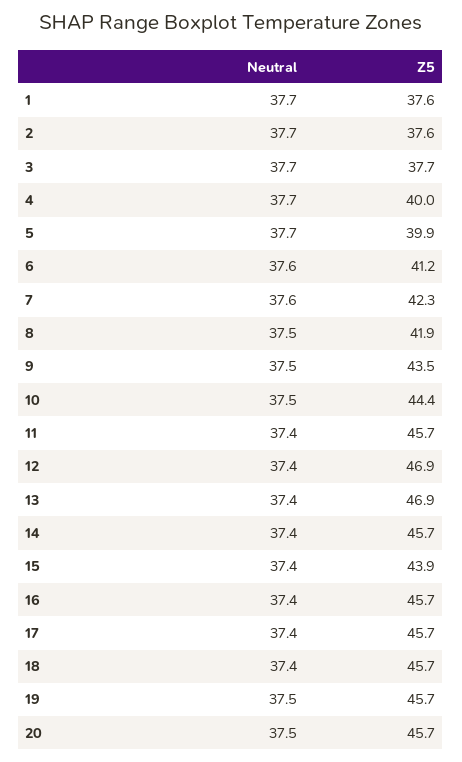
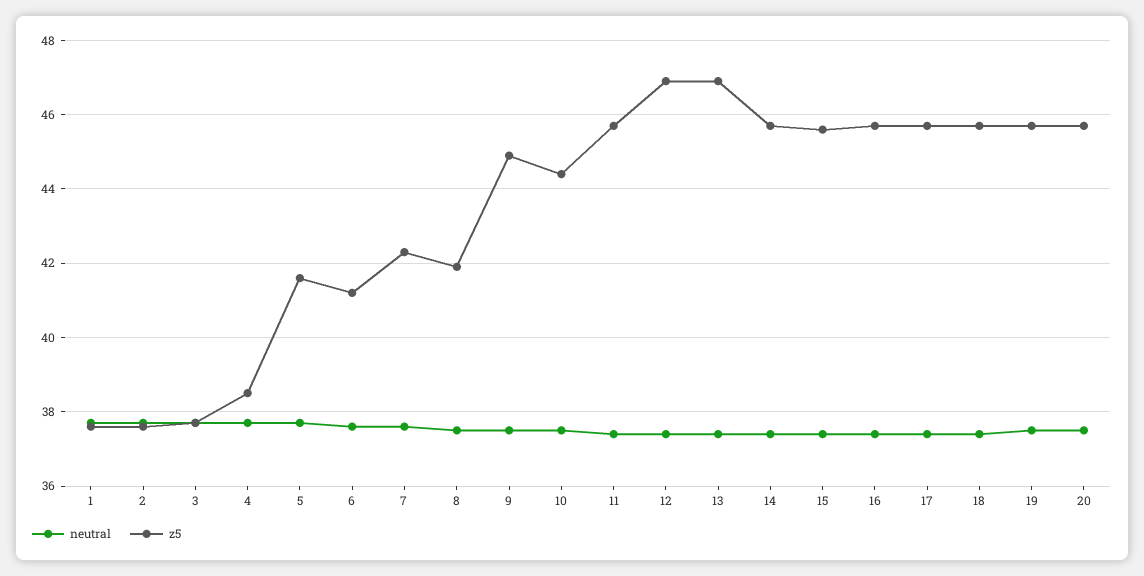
Z5, 4: 40 -> 38.5
Z5, 5: 39.9 -> 41.5
Z5, 9: 43.5 -> 45
Z5, 15: 43.9 -> 45.5

